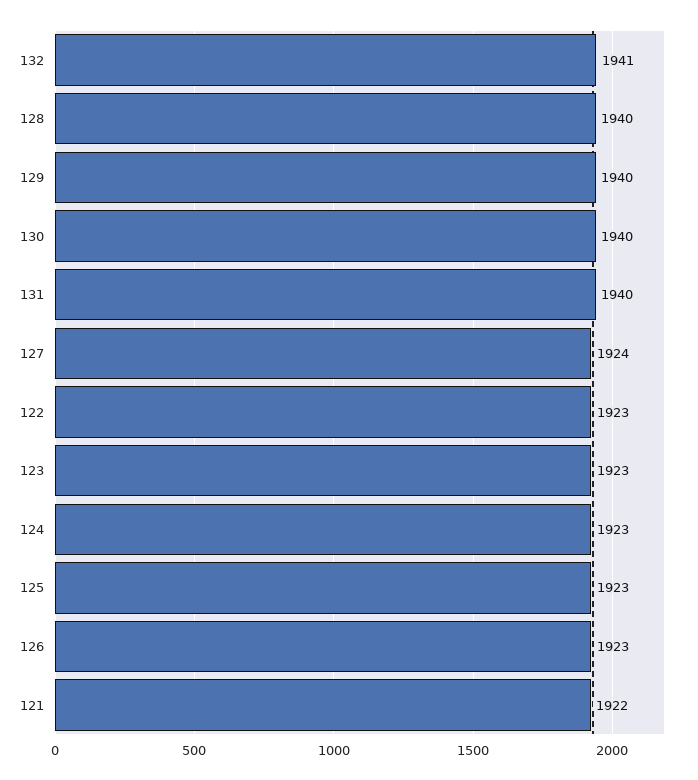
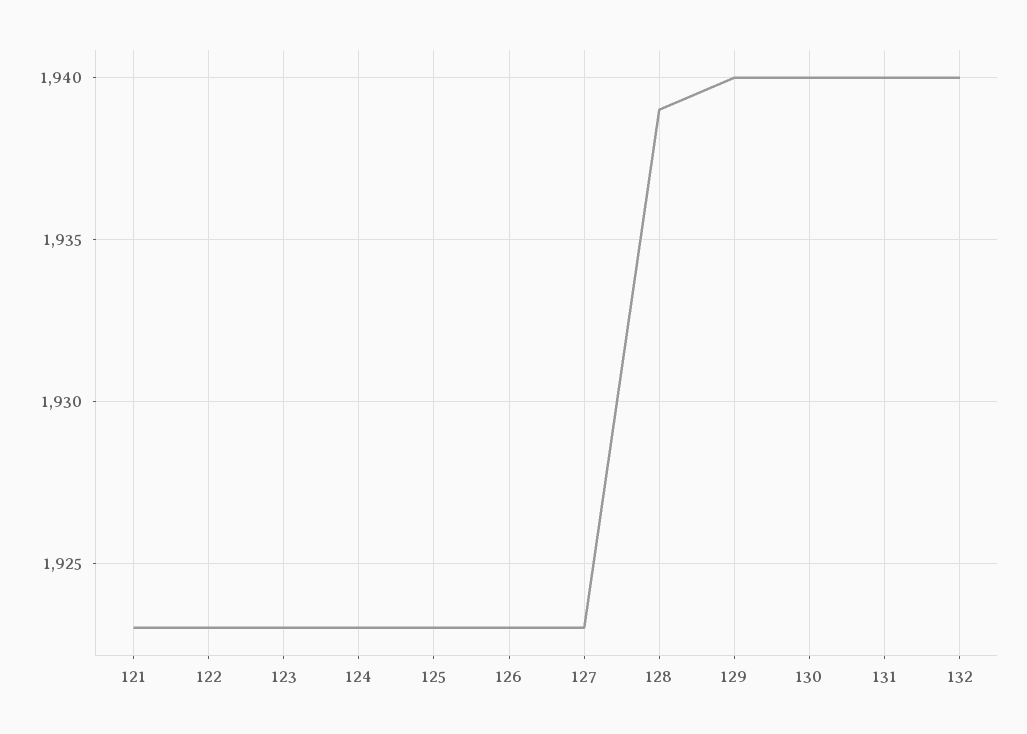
132: 1941 -> 1940
128: 1940 -> 1939
127: 1924 -> 1923
121: 1922 -> 1923

